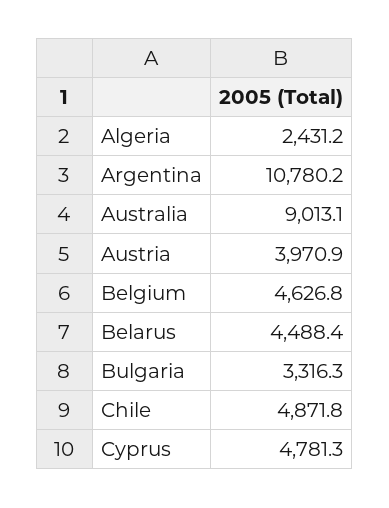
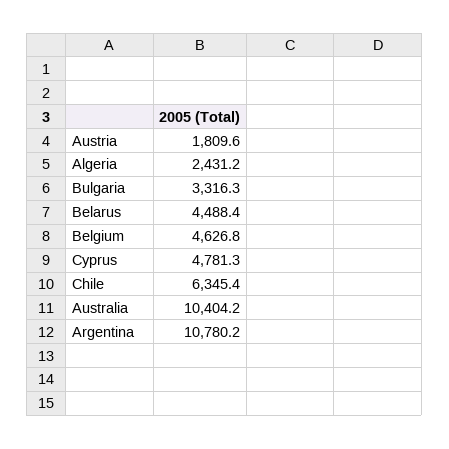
Australia: 9013.1 -> 10404.2
Austria: 3970.9 -> 1809.6
Chile: 4871.8 -> 6345.4

